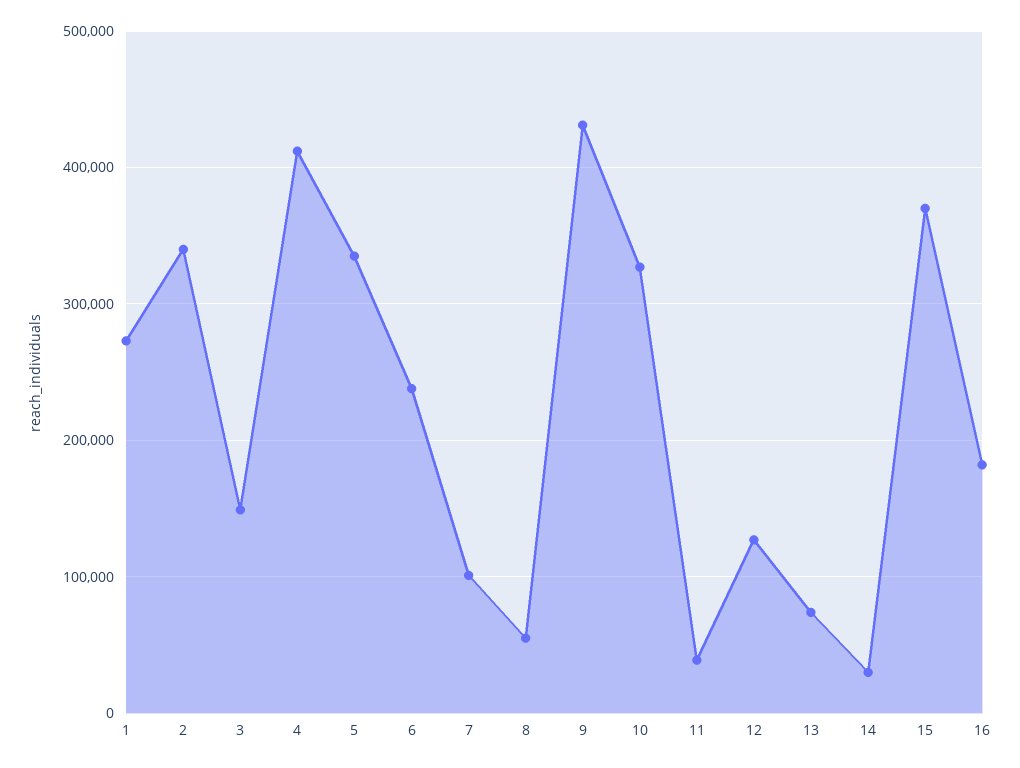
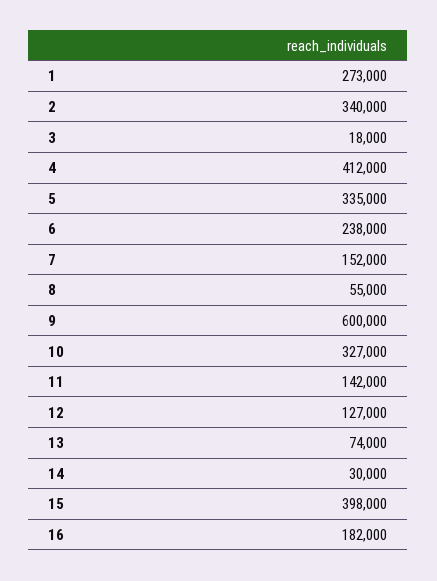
3: 150000 -> 18000
7: 100000 -> 152000
9: 430000 -> 600000
11: 40000 -> 142000
15: 370000 -> 398000

